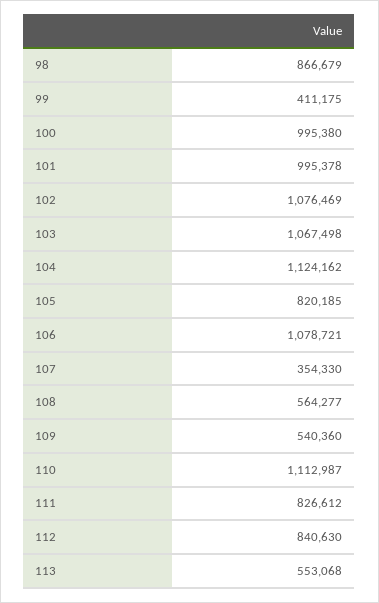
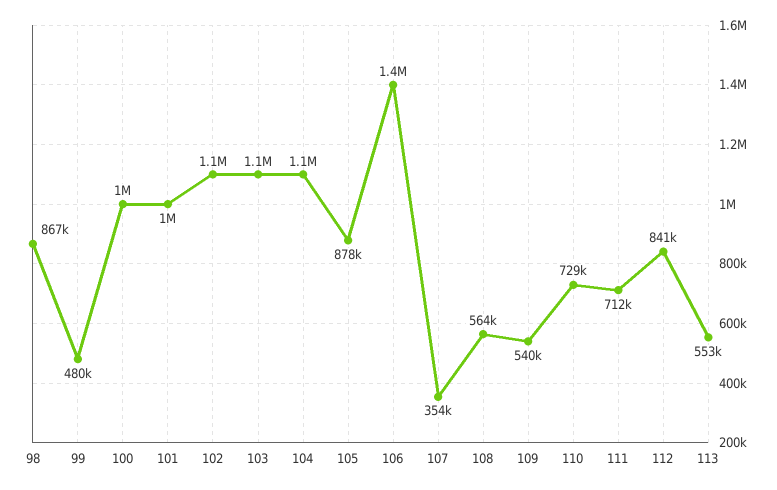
99: 411175 -> 480000
105: 820185 -> 878000
106: 1078721 -> 1400000
110: 1112987 -> 729000
111: 826612 -> 712000

